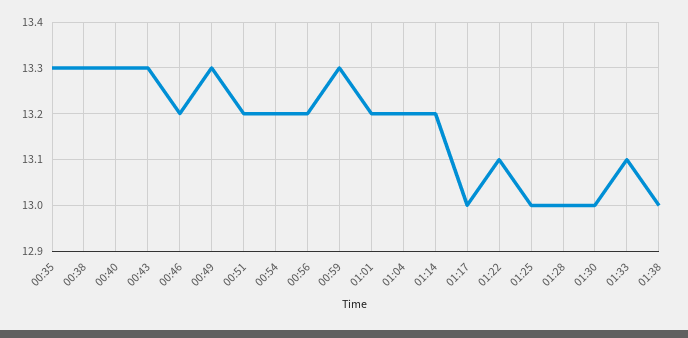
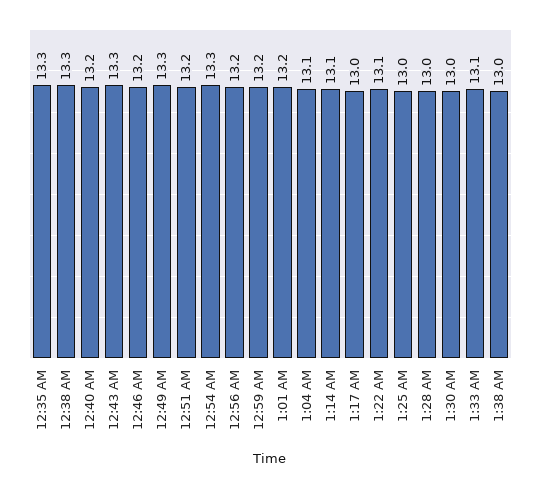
00:40: 13.3 -> 13.2
00:54: 13.2 -> 13.3
00:59: 13.3 -> 13.2
01:04: 13.2 -> 13.1
01:14: 13.2 -> 13.1

